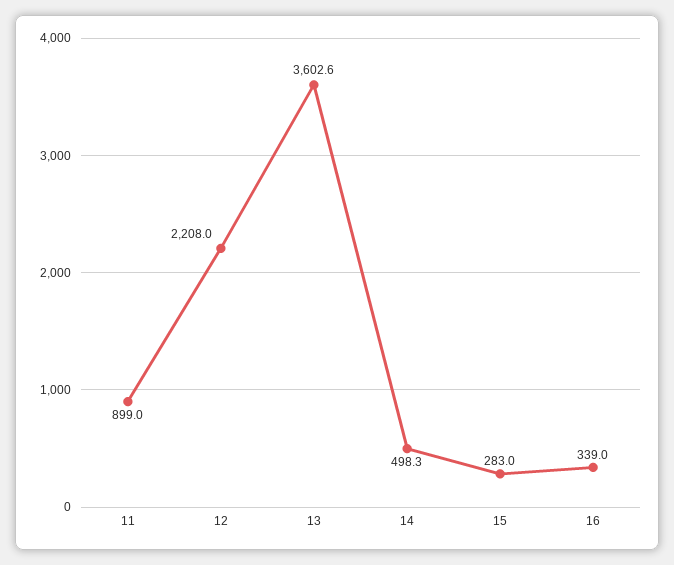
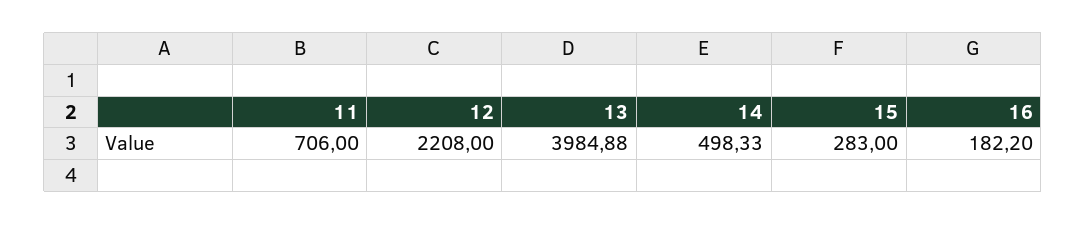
11: 899 -> 706
13: 3602.6 -> 3984.88
16: 339 -> 182.2

